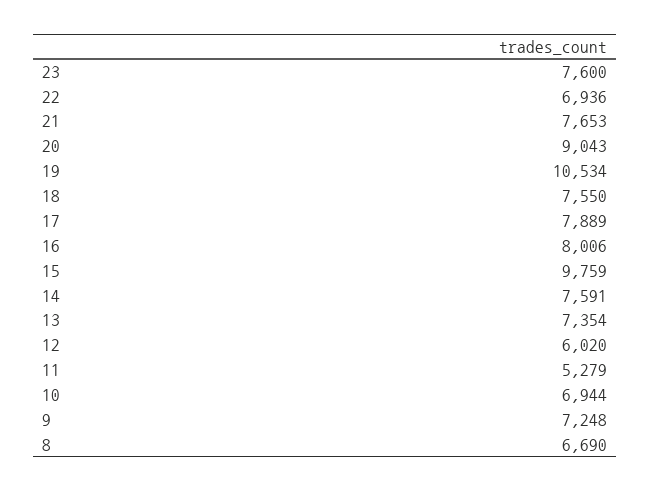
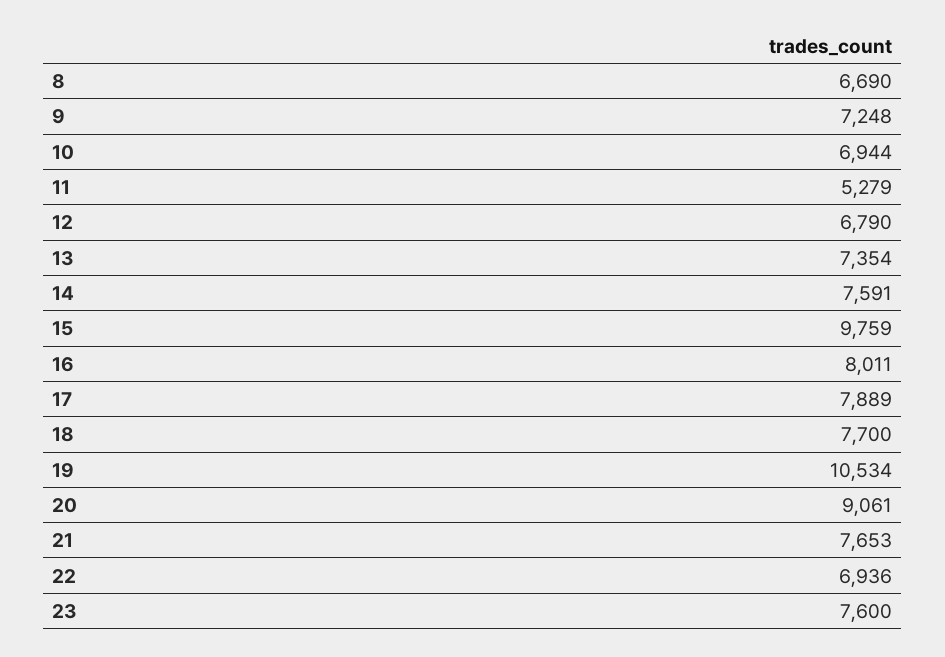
20: 9043 -> 9061
18: 7550 -> 7700
16: 8006 -> 8011
12: 6020 -> 6790

